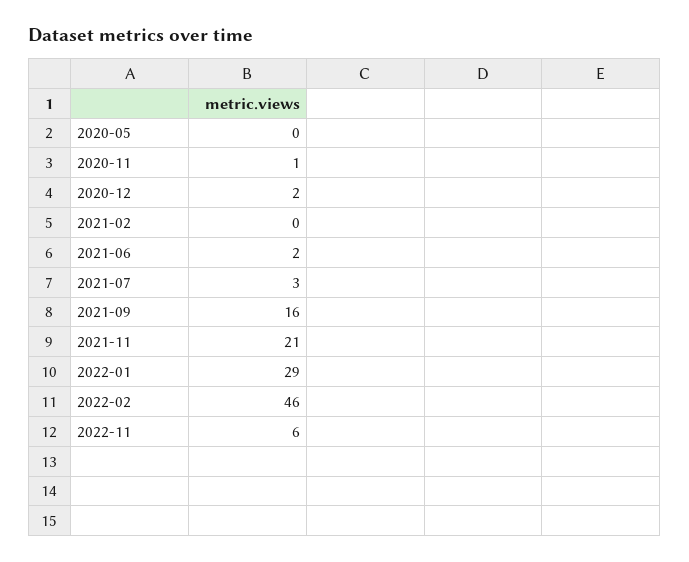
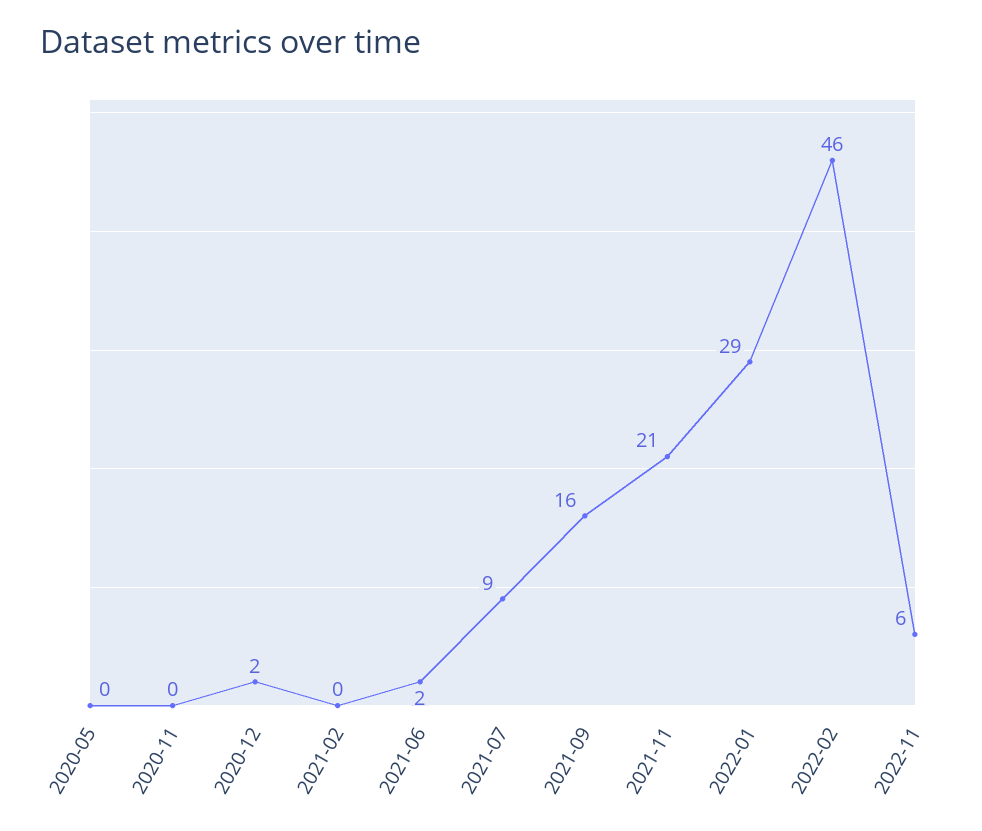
2020-11: 1 -> 0
2021-07: 3 -> 9

